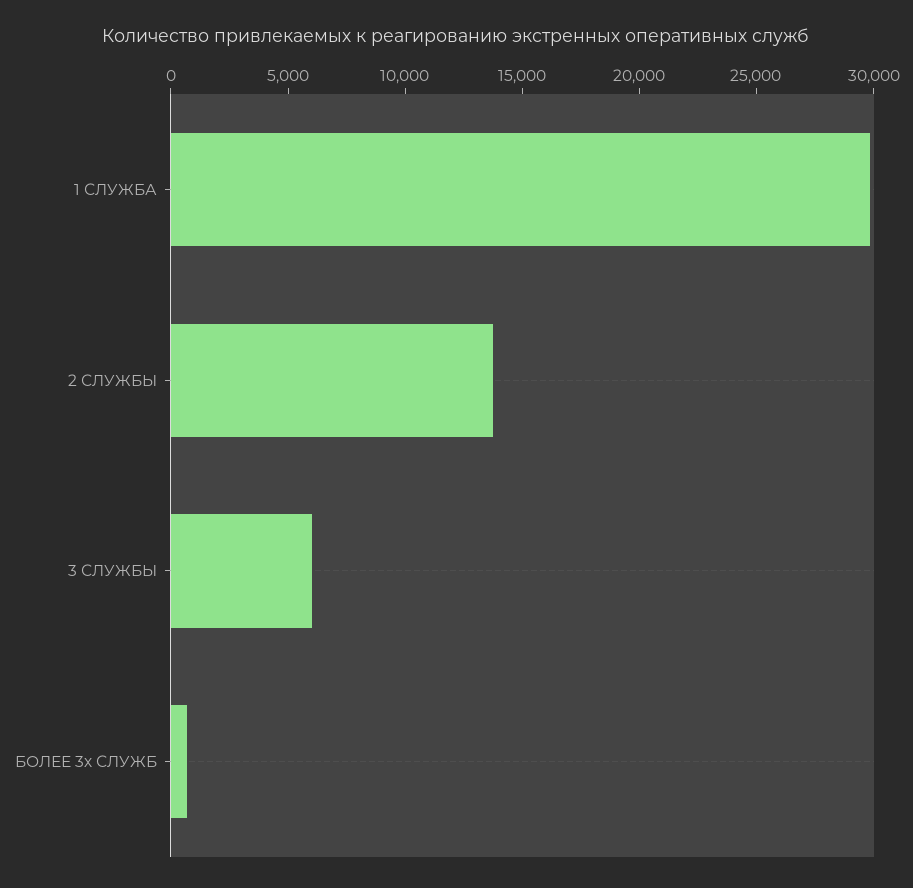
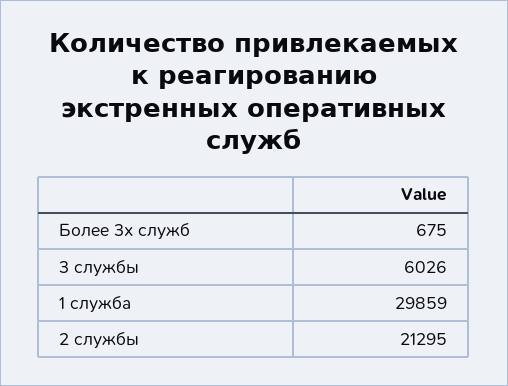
2 СЛУЖБЫ: 14000 -> 21295

